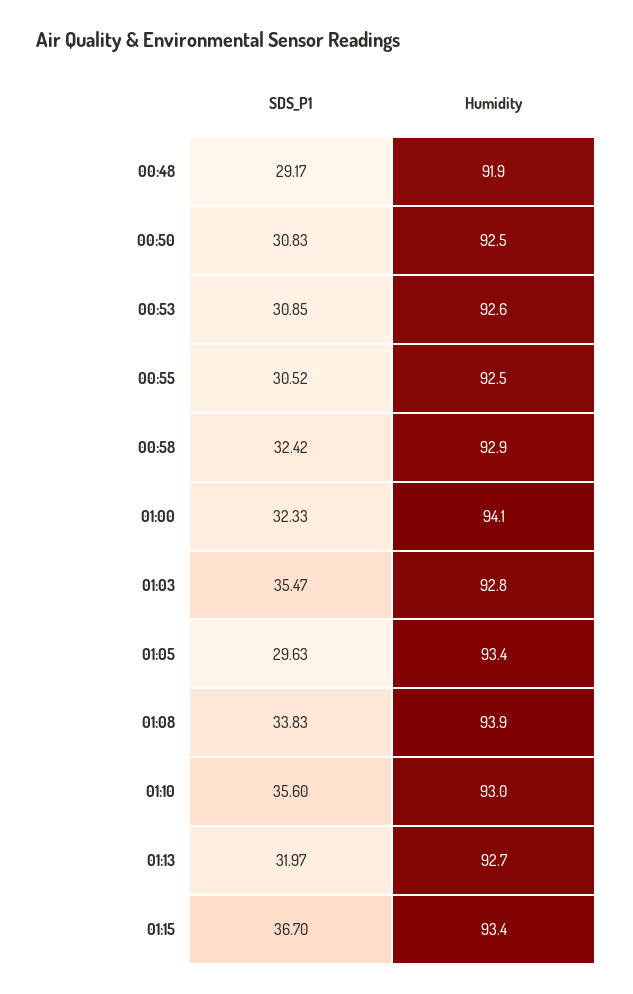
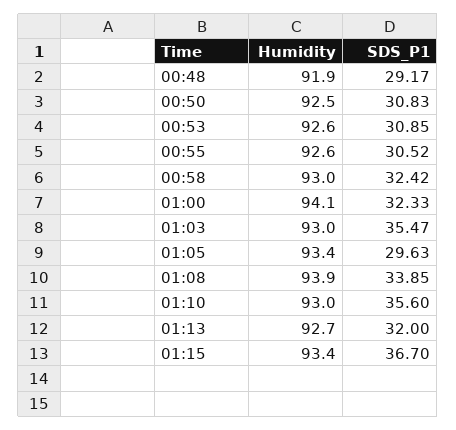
Humidity, 00:55: 92.5 -> 92.6
Humidity, 00:58: 92.9 -> 93
Humidity, 01:03: 92.8 -> 93
SDS_P1, 01:08: 33.83 -> 33.85
SDS_P1, 01:13: 31.97 -> 32

